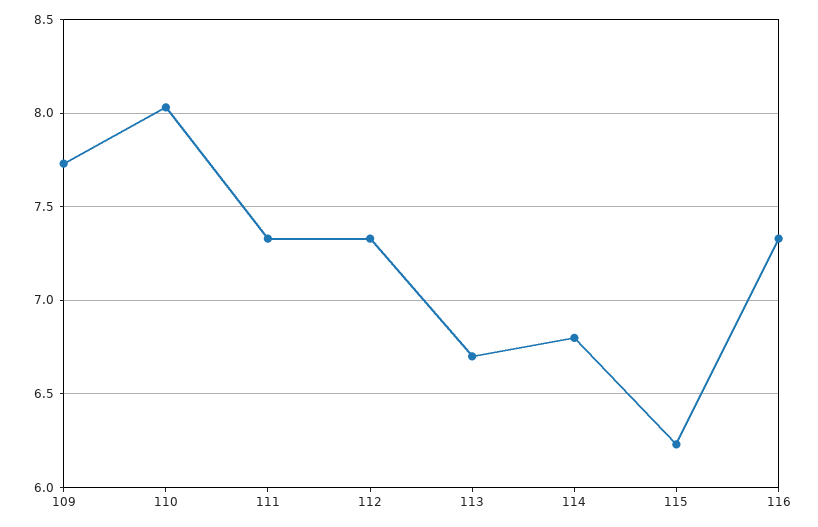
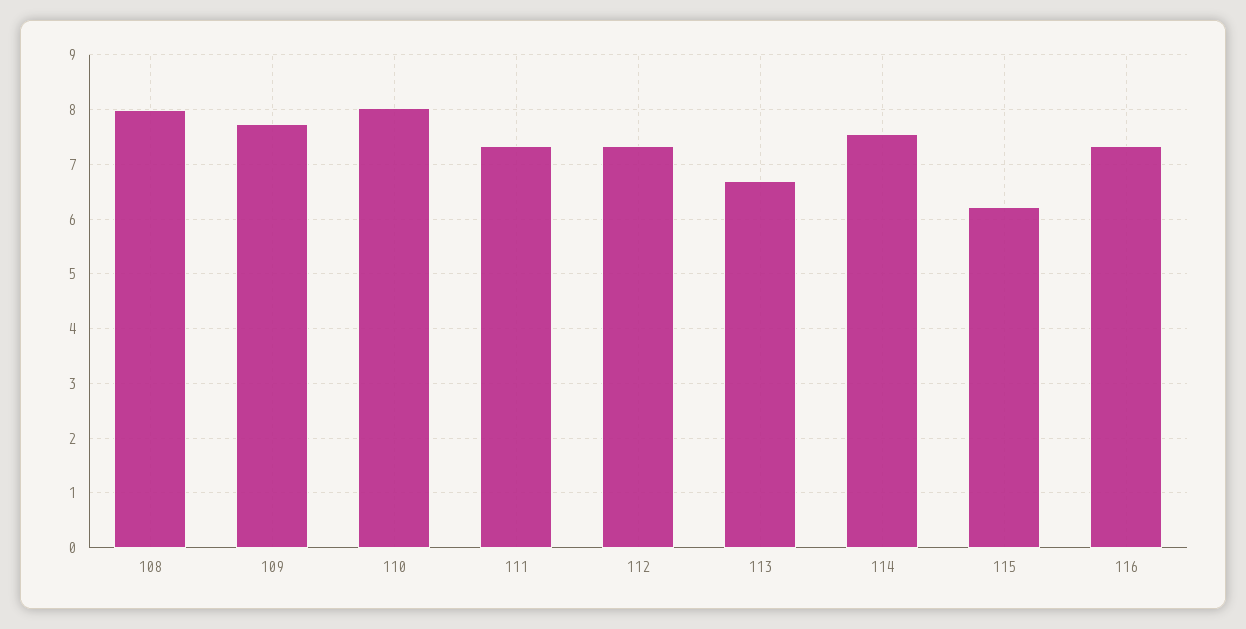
114: 6.8 -> 7.6
108: none -> 8

